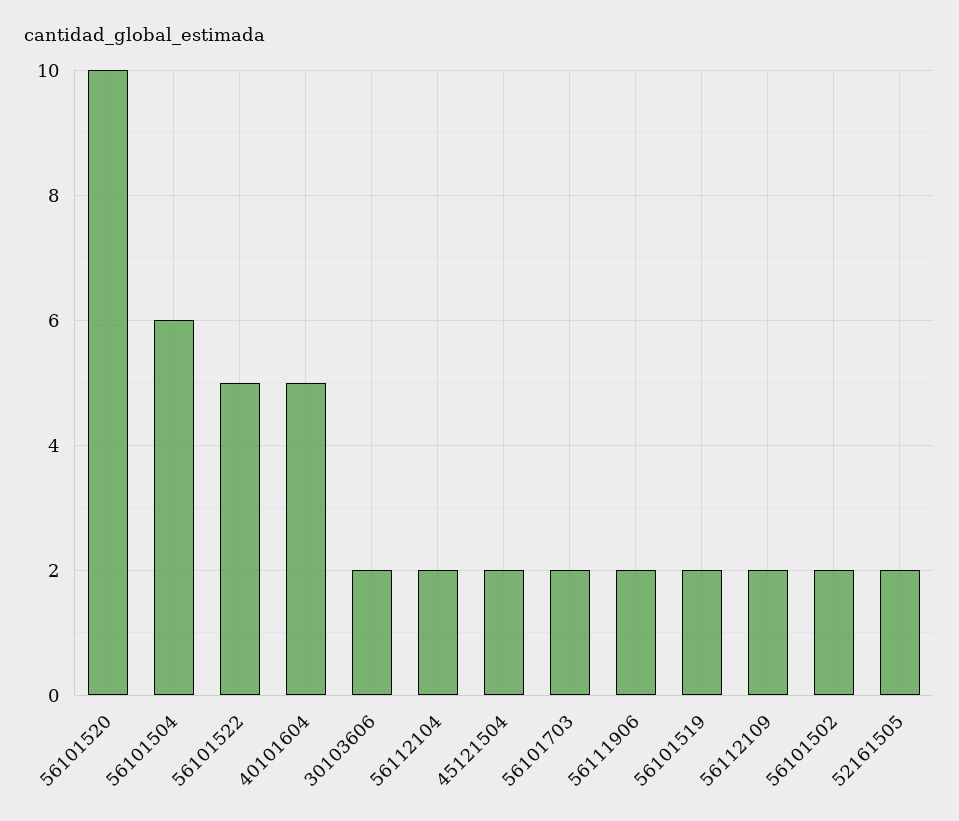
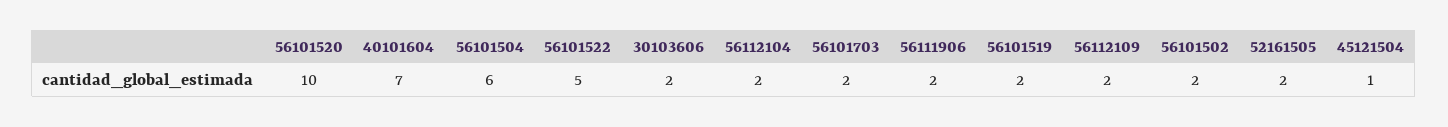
40101604: 5 -> 7
45121504: 2 -> 1

